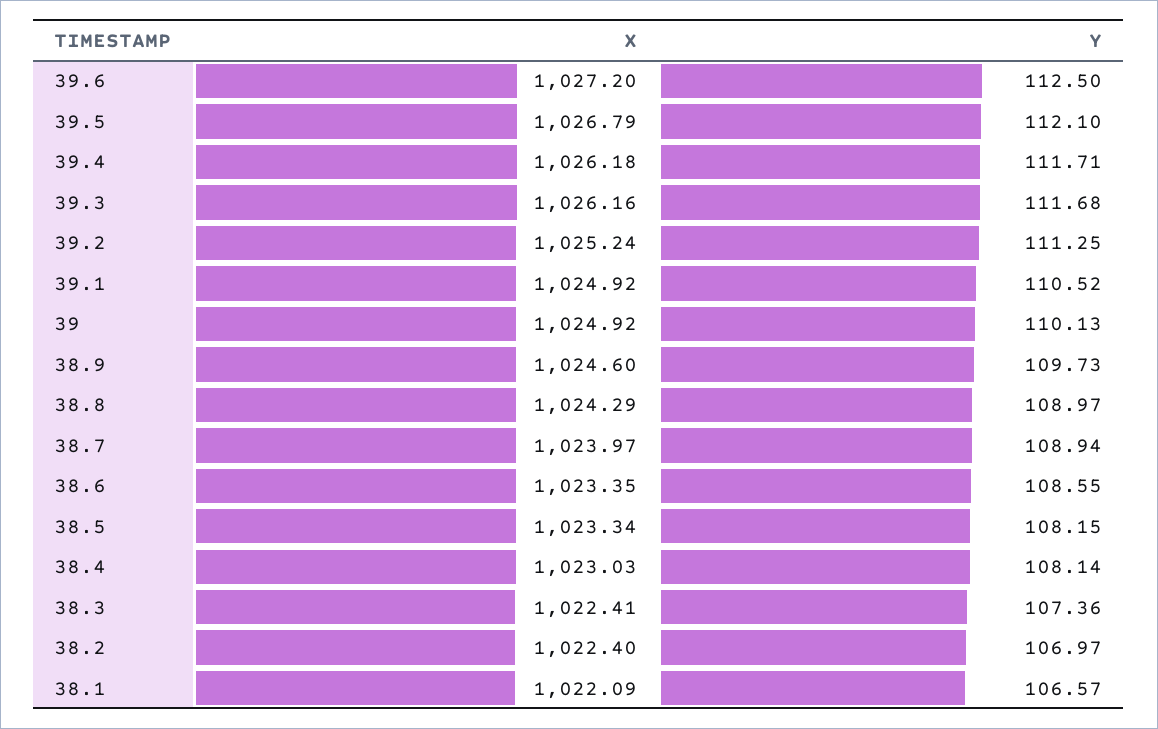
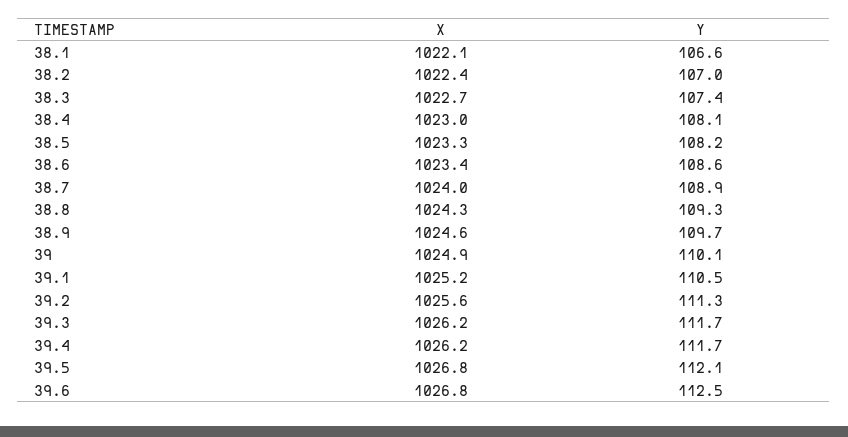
X, 39.6: 1027.2 -> 1026.8
X, 39.2: 1025.24 -> 1025.6
X, 39.1: 1024.92 -> 1025.2
Y, 38.8: 108.97 -> 109.3
X, 38.3: 1022.41 -> 1022.7

